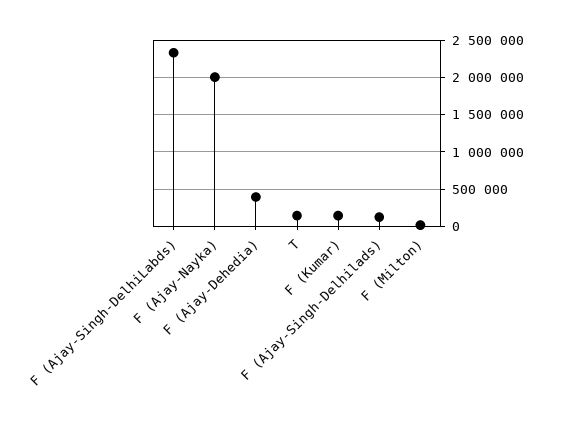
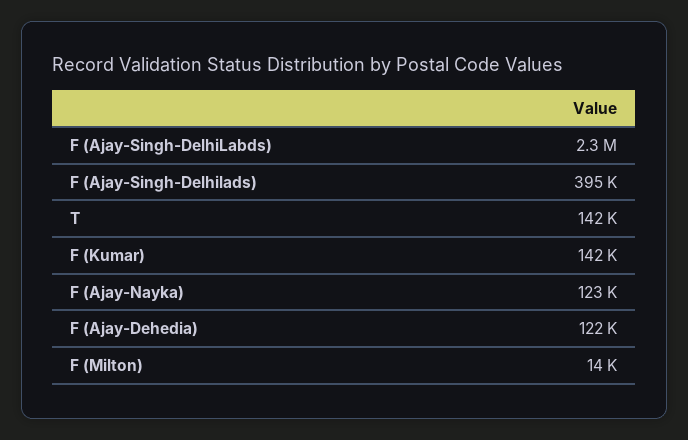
F (Ajay-Nayka): 2000000 -> 123000
F (Ajay-Dehedia): 400000 -> 122000
F (Ajay-Singh-Delhilads): 100000 -> 395000

